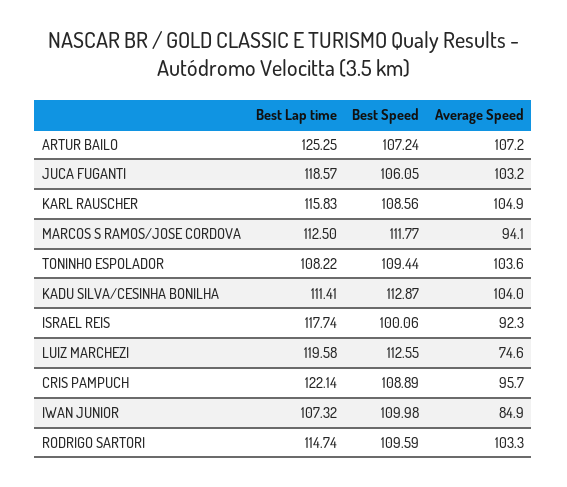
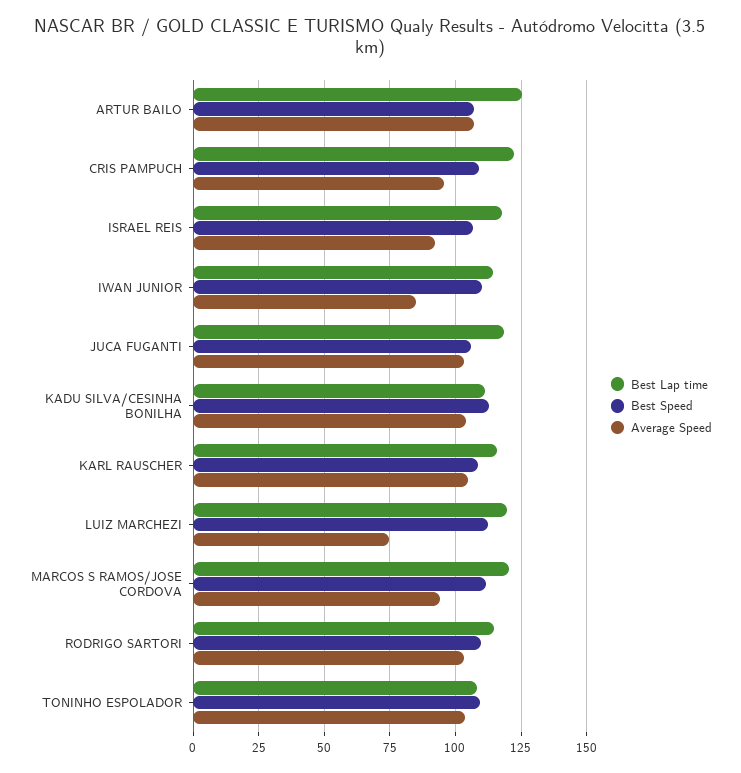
Best Lap time, MARCOS S RAMOS/JOSE CORDOVA: 112.5 -> 120
Best Speed, ISRAEL REIS: 100.06 -> 107.5
Best Lap time, IWAN JUNIOR: 107.32 -> 115

